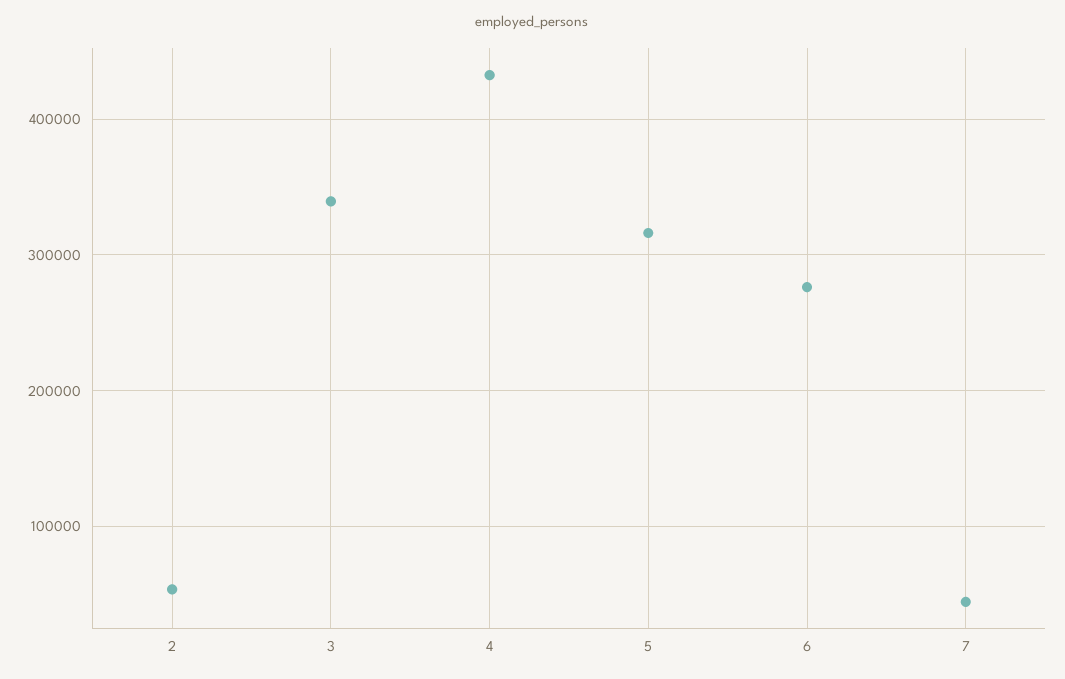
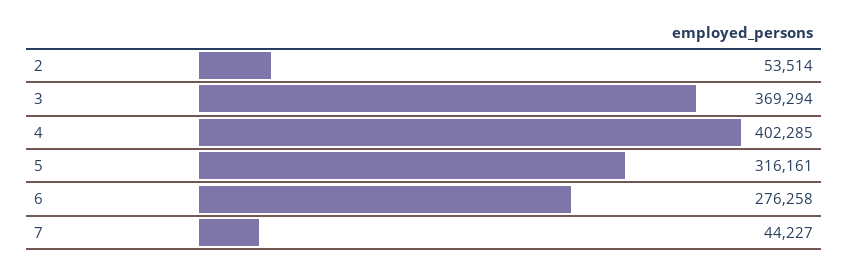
3: 340000 -> 369294
4: 430000 -> 402285

